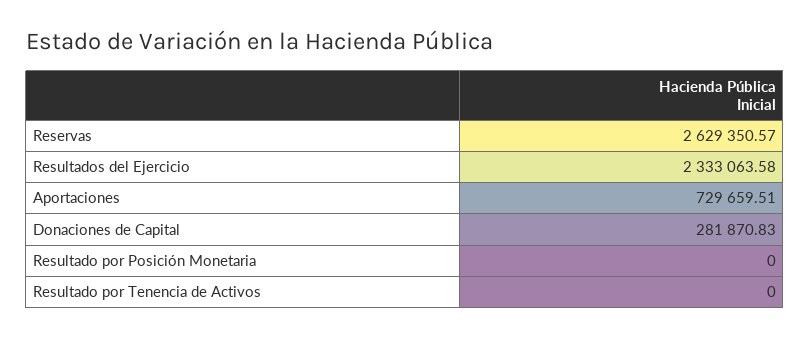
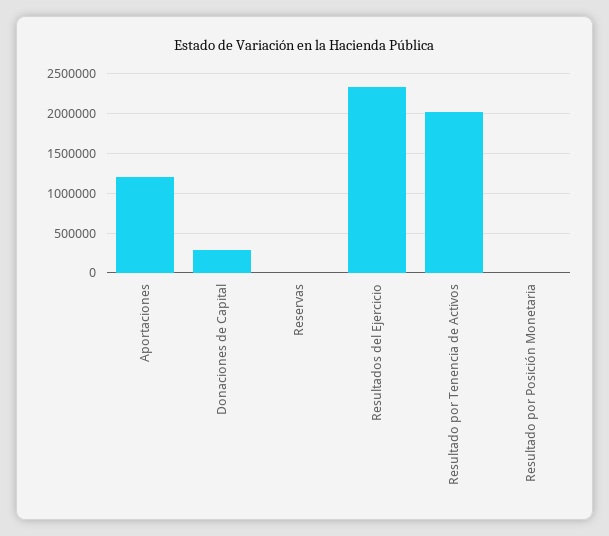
Reservas: 2629350.57 -> 0
Aportaciones: 729659.51 -> 1200000
Resultado por Tenencia de Activos: 0 -> 2000000

